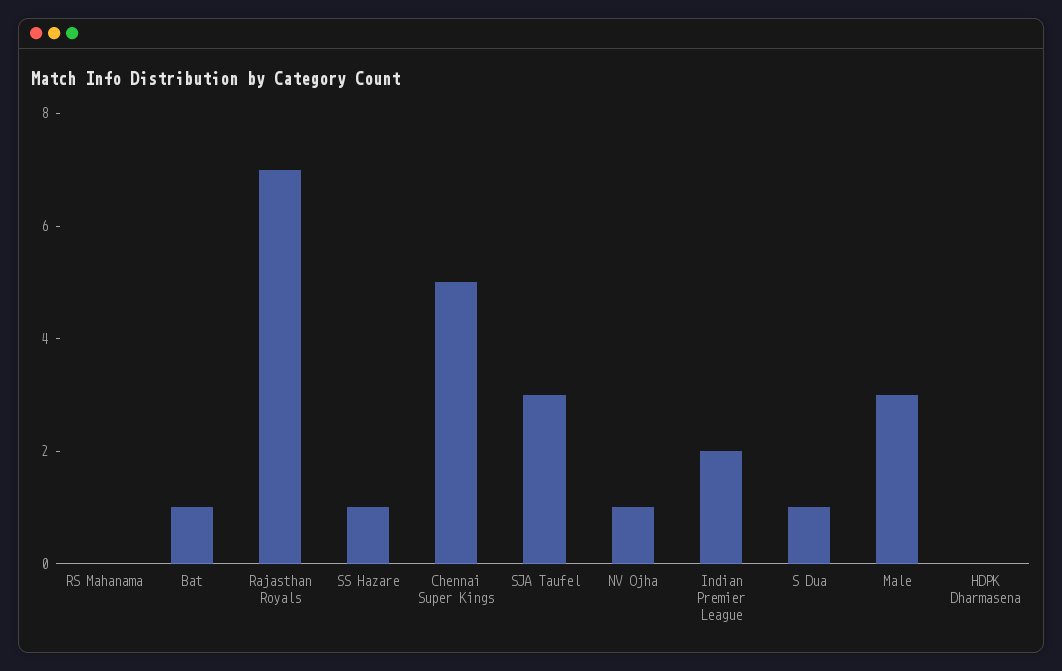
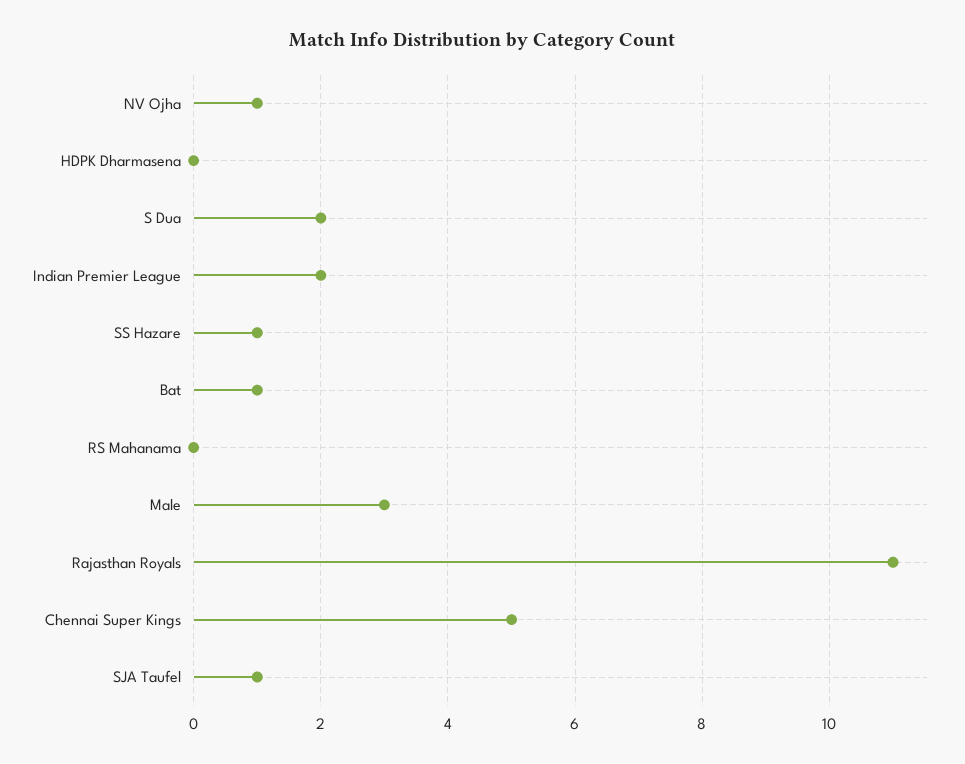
Rajasthan Royals: 7 -> 11
SJA Taufel: 3 -> 1
S Dua: 1 -> 2

